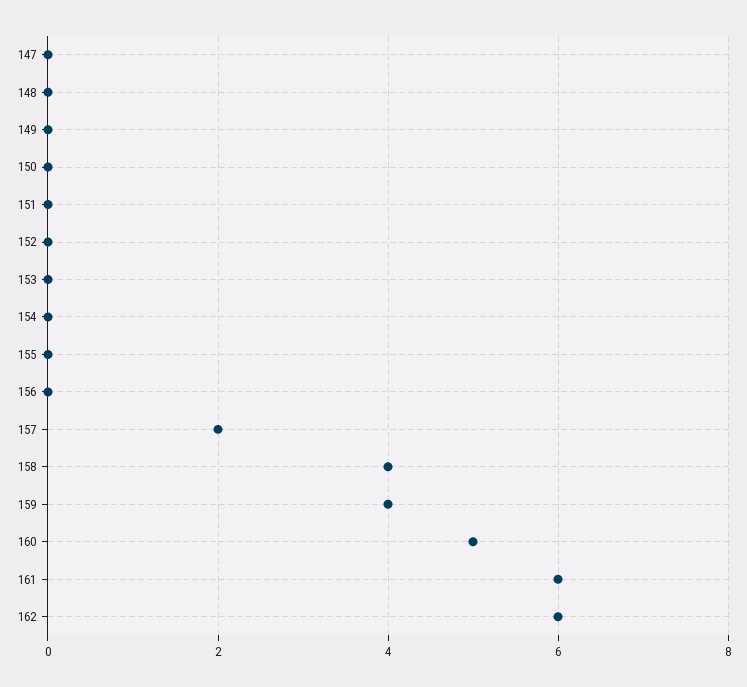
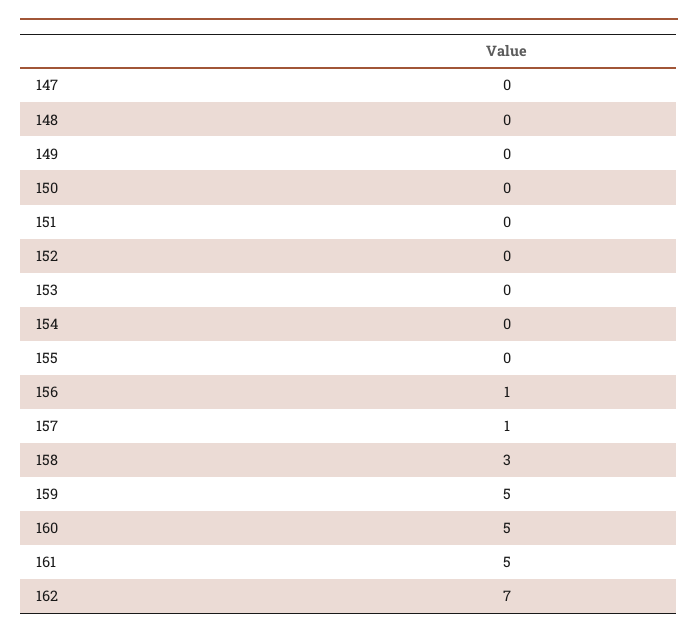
156: 0 -> 1
157: 2 -> 1
158: 4 -> 3
159: 4 -> 5
161: 6 -> 5
162: 6 -> 7

